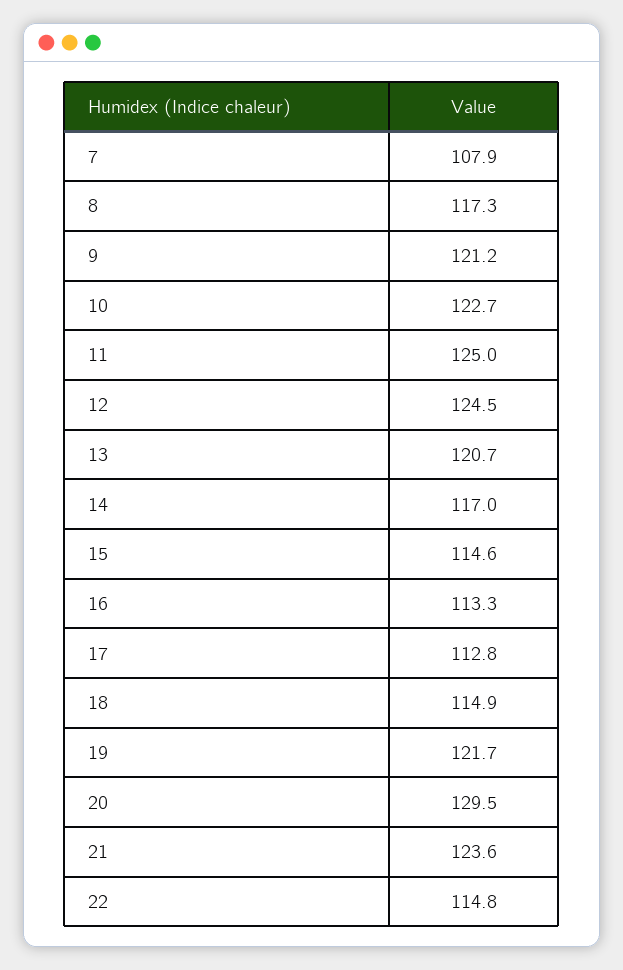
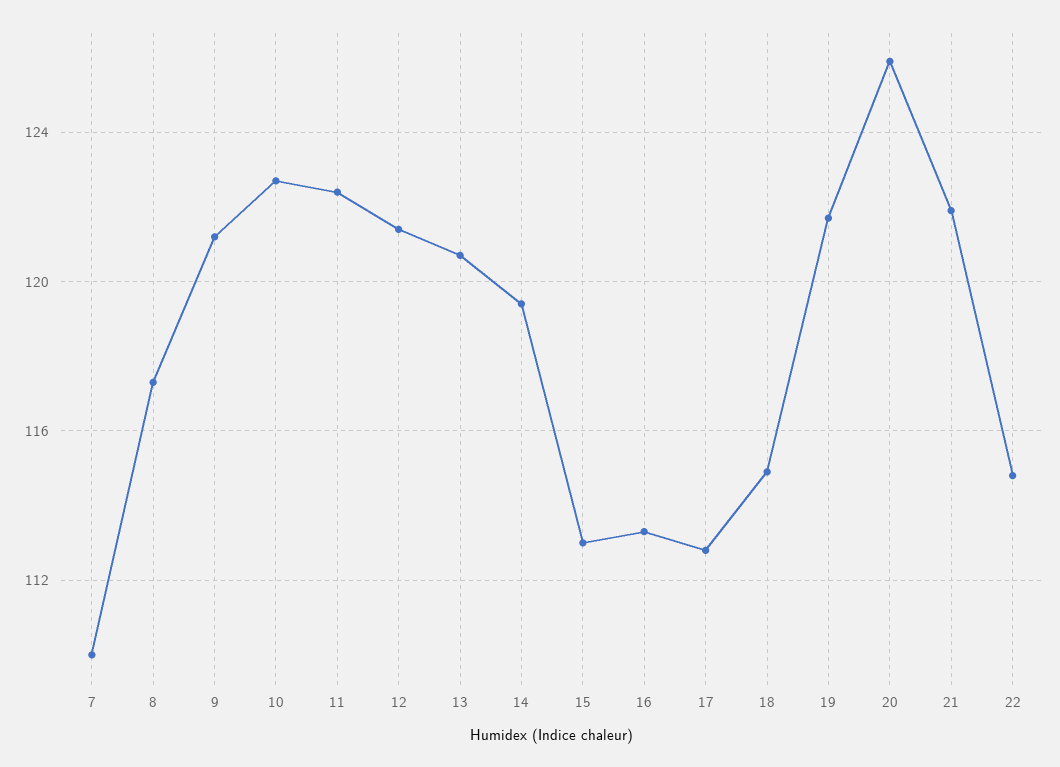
7: 107.9 -> 110
11: 125 -> 122.5
12: 124.5 -> 121.5
14: 117 -> 119.5
15: 114.6 -> 113
20: 129.5 -> 126
21: 123.6 -> 122

